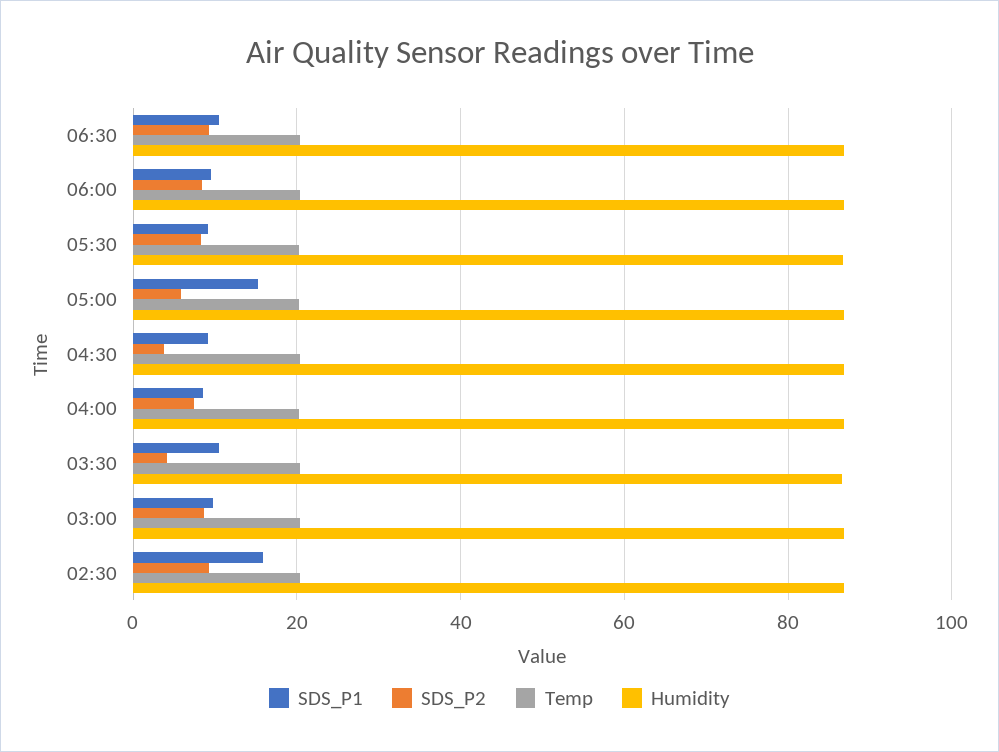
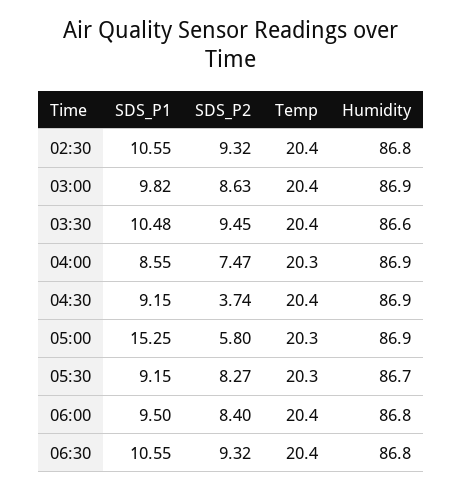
SDS_P2, 03:30: 4 -> 9.45
SDS_P1, 02:30: 16 -> 10.55

